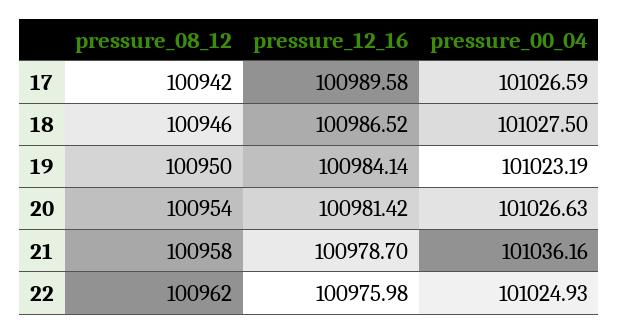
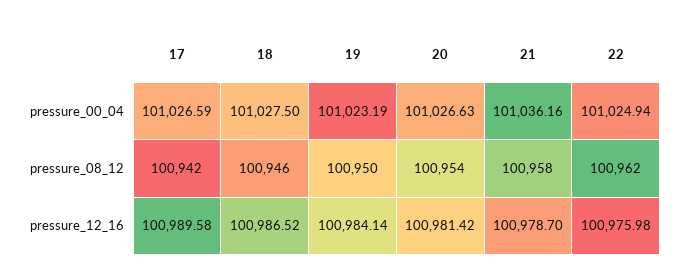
pressure_00_04, 22: 101024.93 -> 101024.94

